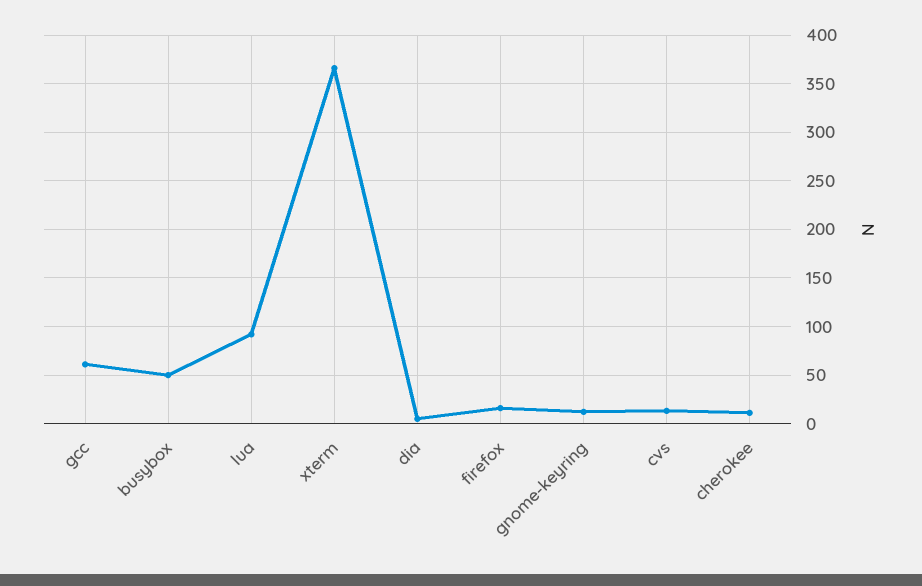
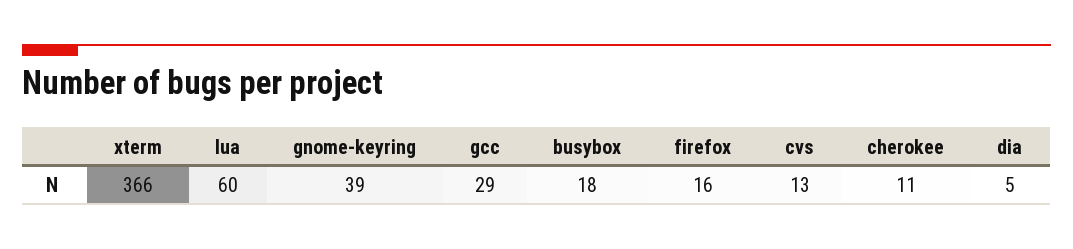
gcc: 60 -> 29
busybox: 50 -> 18
lua: 90 -> 60
gnome-keyring: 10 -> 39

